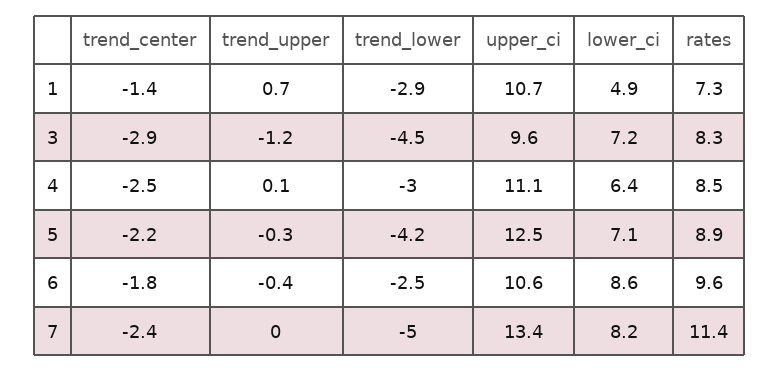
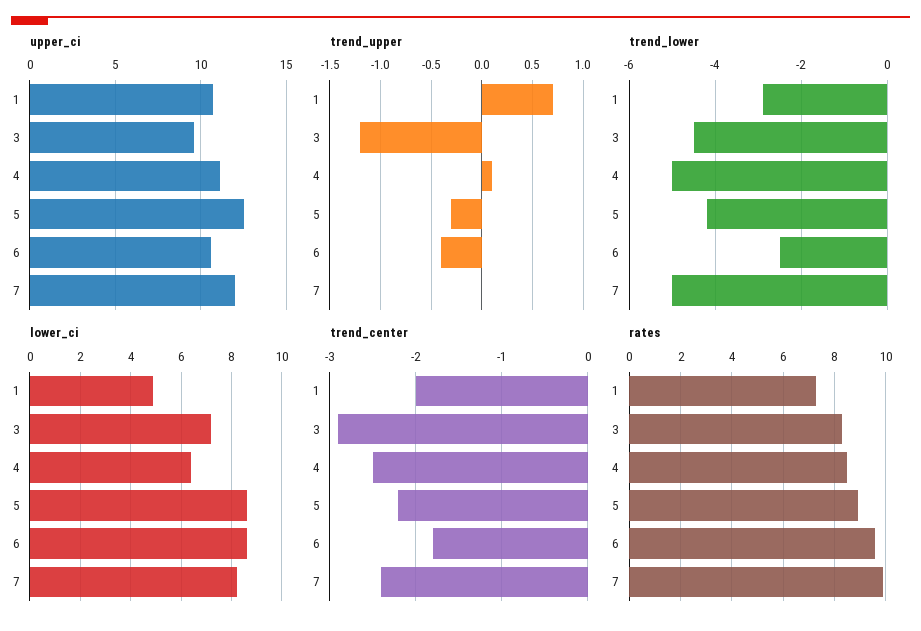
trend_center, 1: -1.4 -> -2
trend_lower, 4: -3 -> -5
lower_ci, 5: 7.1 -> 8.5
upper_ci, 7: 13.4 -> 12
rates, 7: 11.4 -> 10

